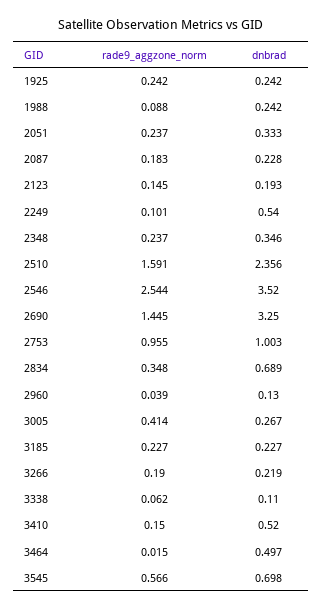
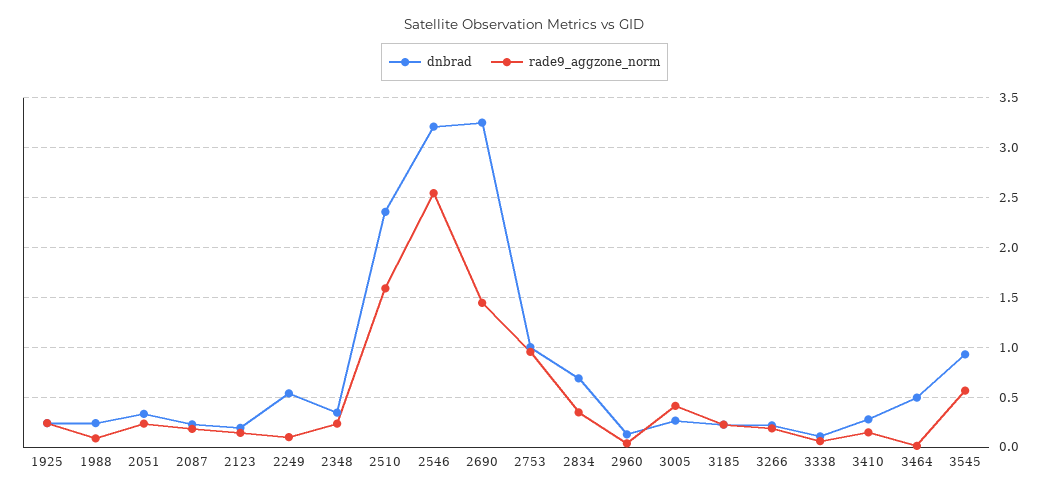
dnbrad, 2546: 3.52 -> 3.2
dnbrad, 3410: 0.52 -> 0.3
dnbrad, 3545: 0.698 -> 0.9

